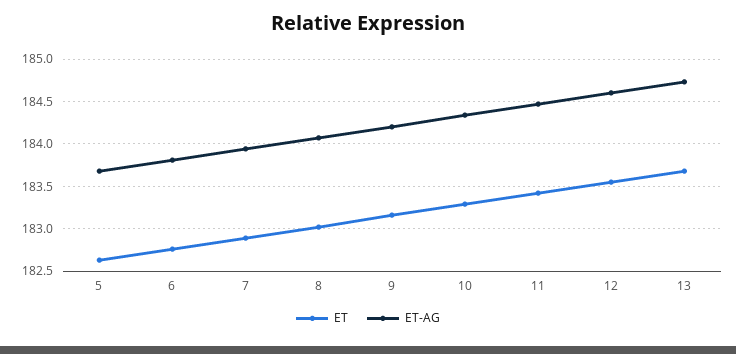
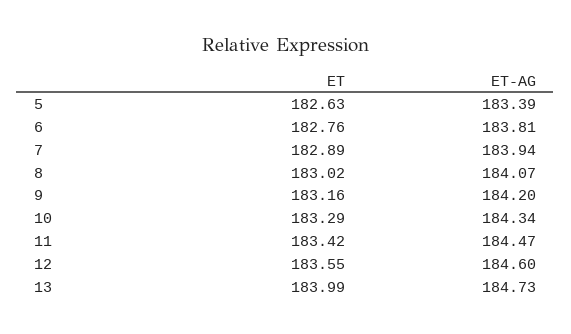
ET-AG, 5: 183.7 -> 183.39
ET, 13: 183.7 -> 183.99

